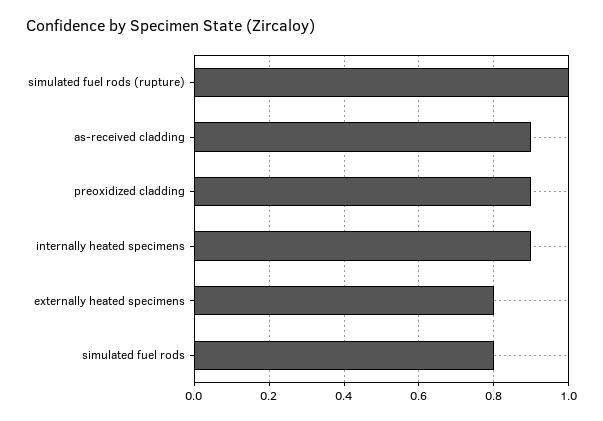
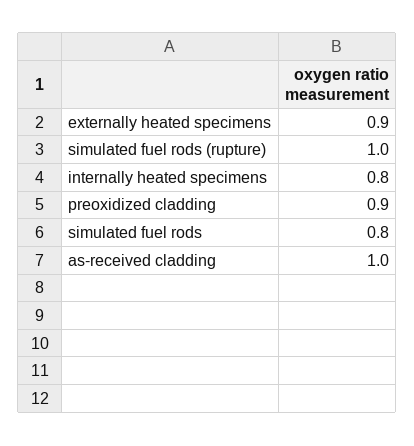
as-received cladding: 0.9 -> 1
internally heated specimens: 0.9 -> 0.8
externally heated specimens: 0.8 -> 0.9

